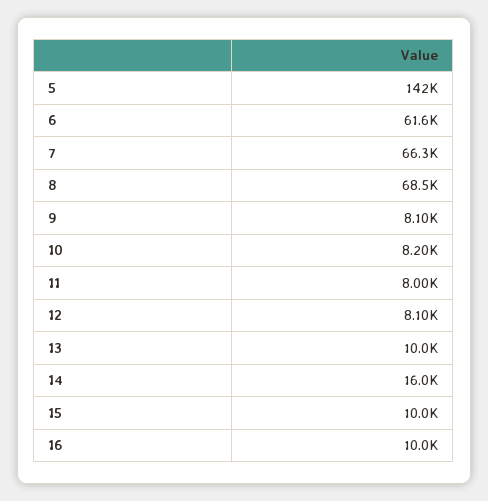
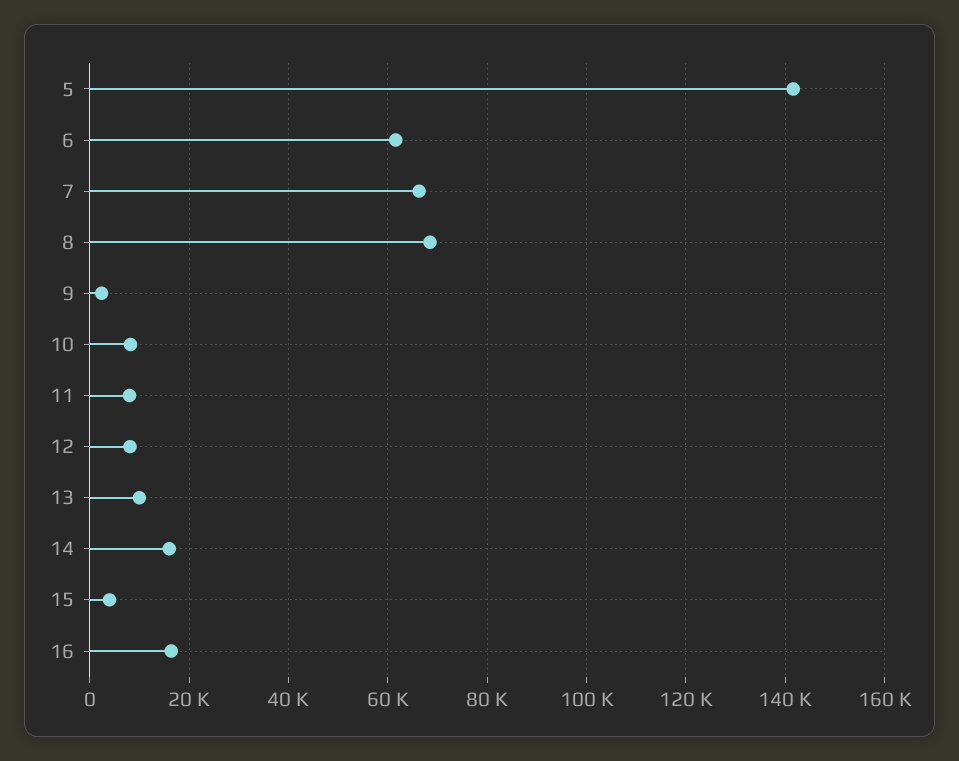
9: 8100 -> 2000
15: 10000 -> 4000
16: 10000 -> 16000

